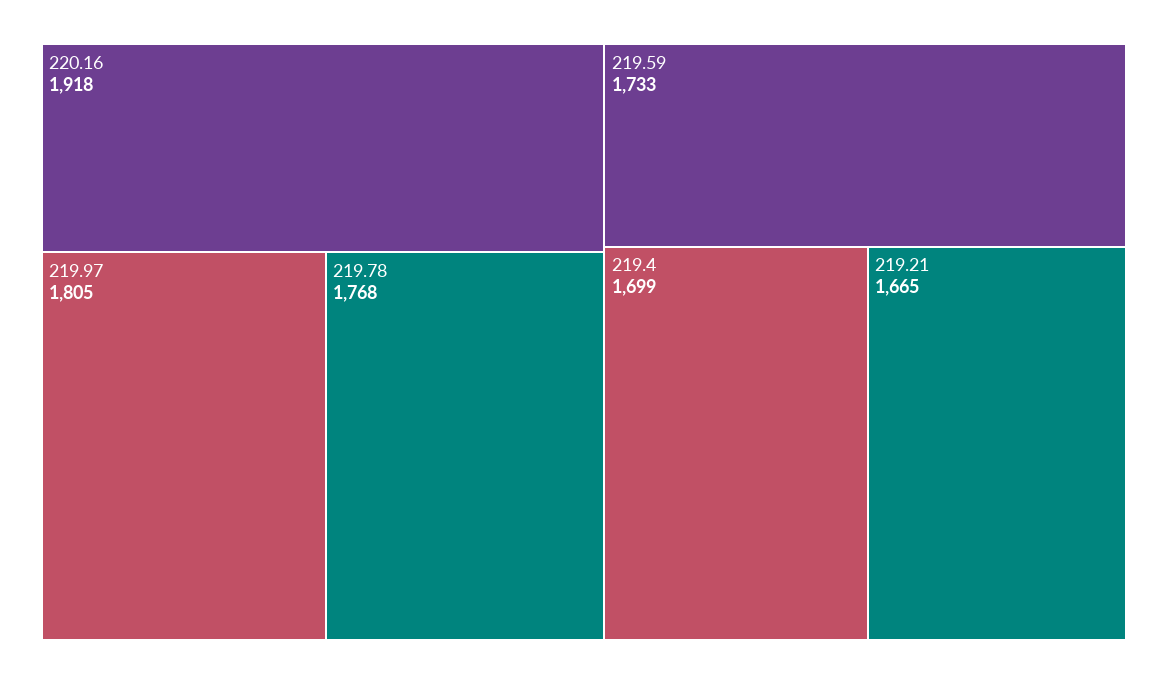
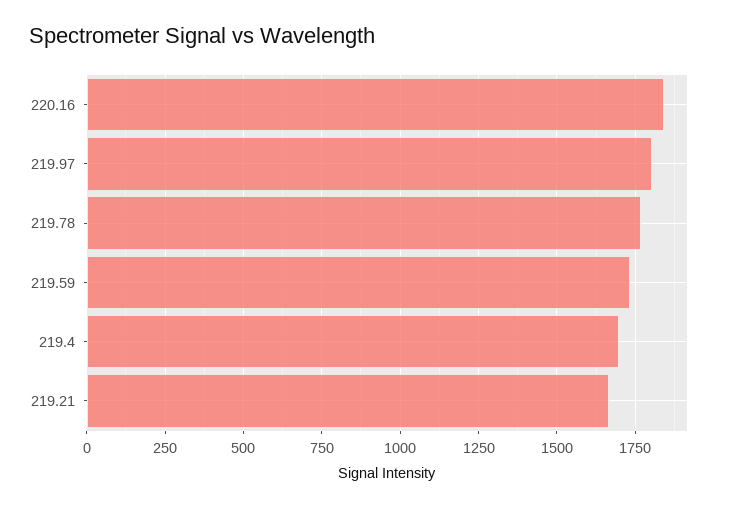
220.16: 1918 -> 1850

